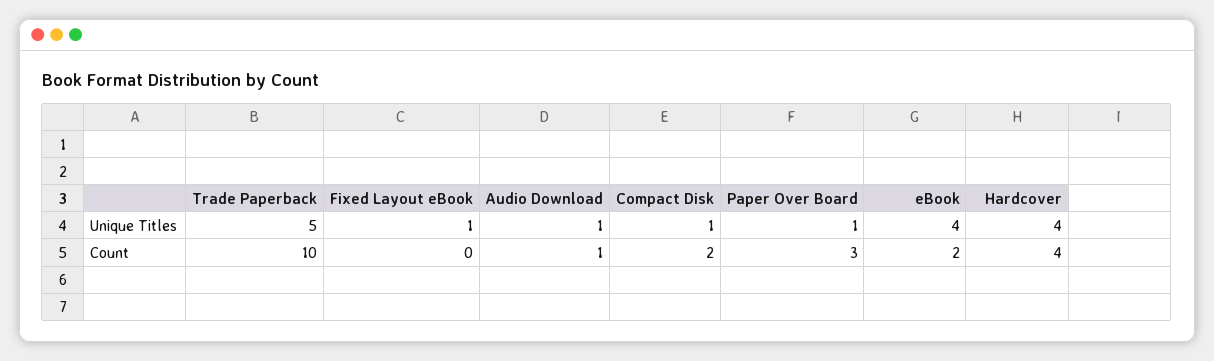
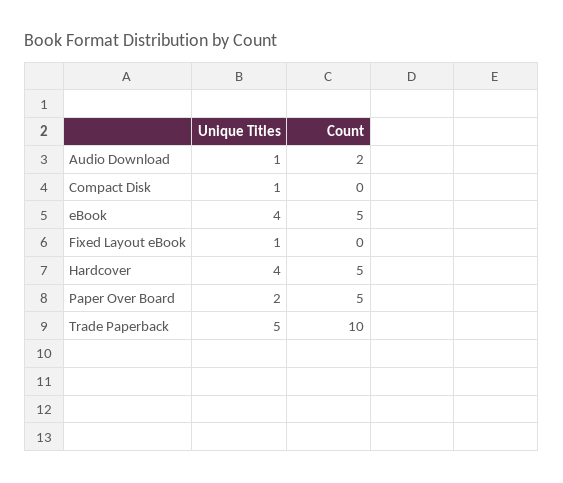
Paper Over Board, Unique Titles: 1 -> 2
Audio Download, Count: 1 -> 2
Compact Disk, Count: 2 -> 0
Paper Over Board, Count: 3 -> 5
eBook, Count: 2 -> 5
Hardcover, Count: 4 -> 5

